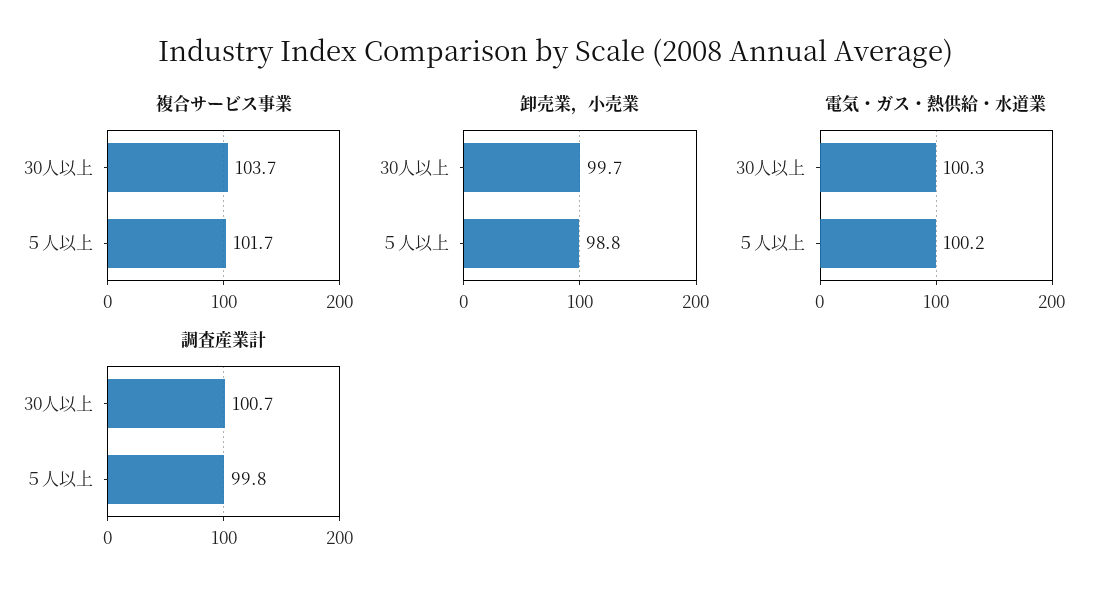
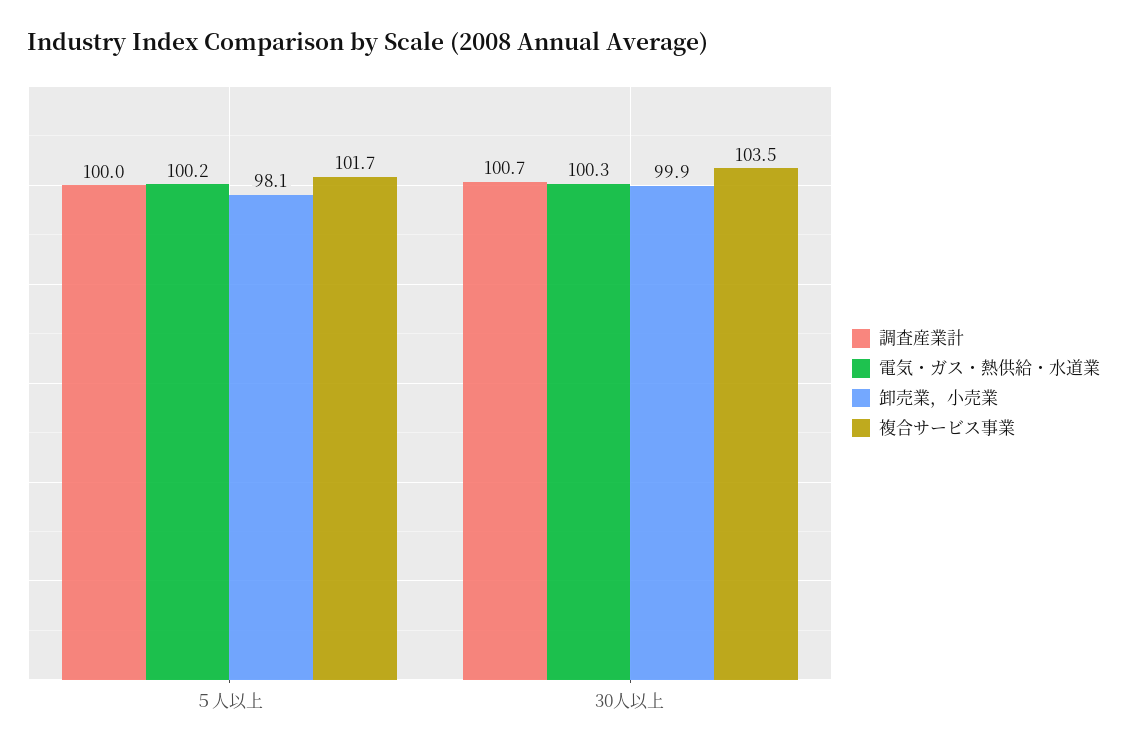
複合サービス事業, 30人以上: 103.7 -> 103.5
卸売業，小売業, 30人以上: 99.7 -> 99.9
卸売業，小売業, ５人以上: 98.8 -> 98.1
調査産業計, ５人以上: 99.8 -> 100

